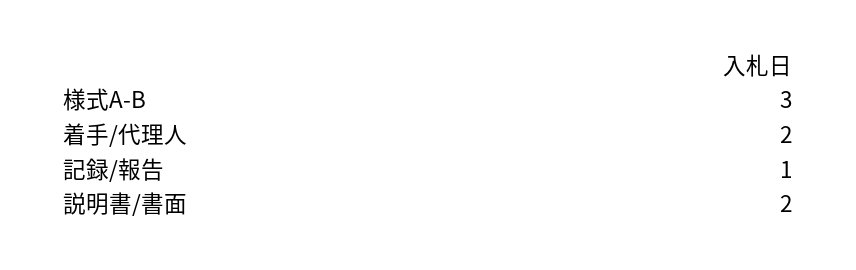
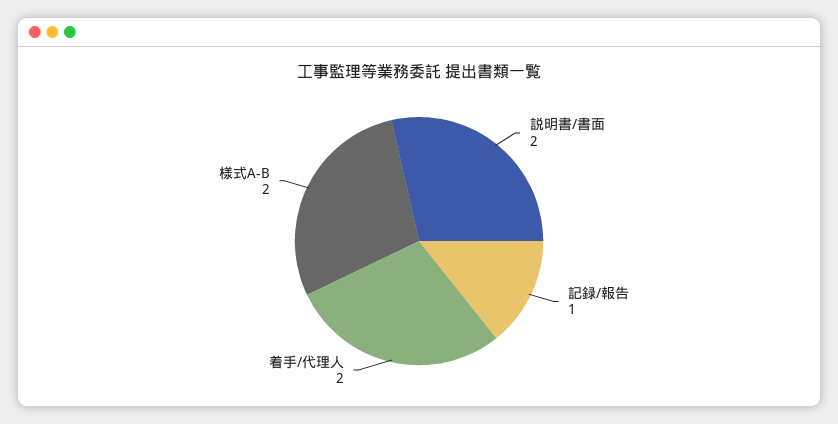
様式A-B: 3 -> 2

